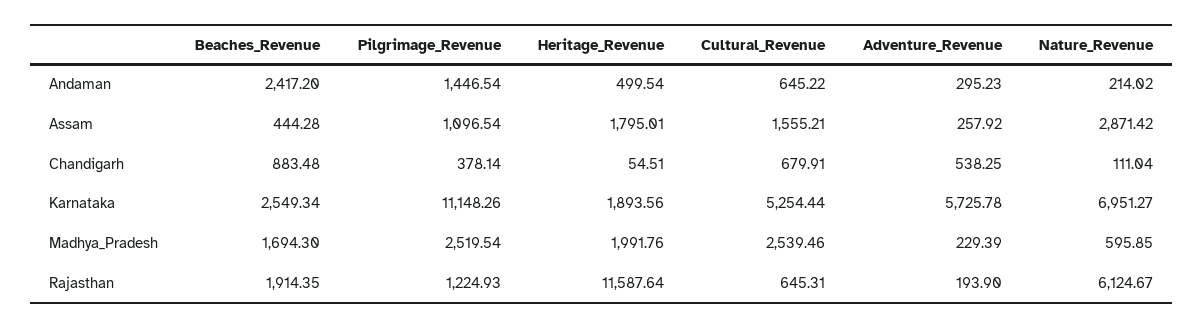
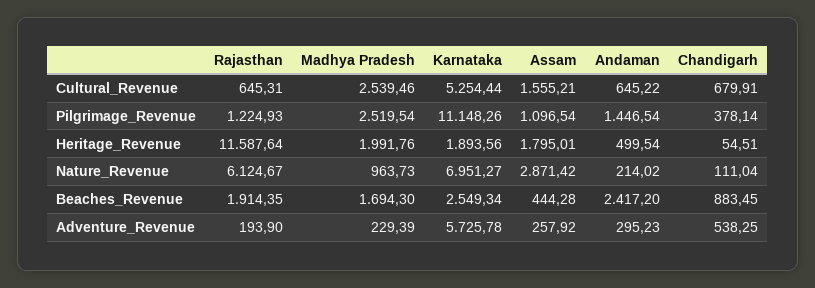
Beaches_Revenue, Chandigarh: 883.48 -> 883.45
Nature_Revenue, Madhya_Pradesh: 595.85 -> 963.73

